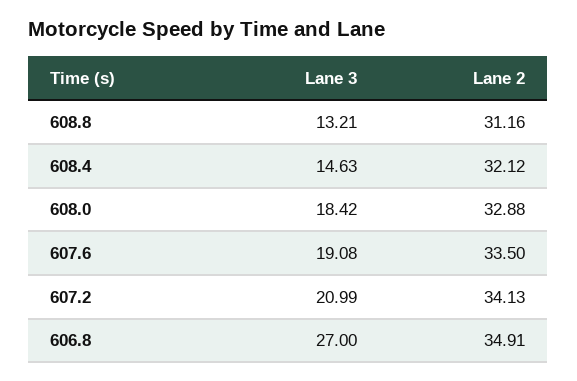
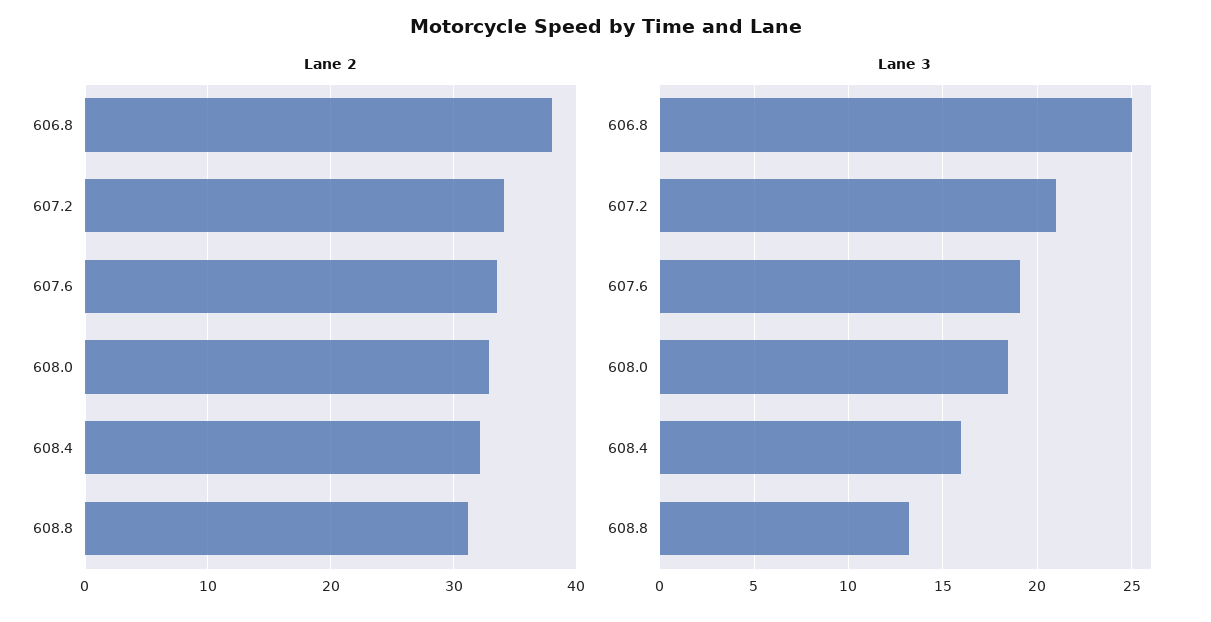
Lane 3, 608.4: 14.63 -> 16
Lane 3, 606.8: 27 -> 25
Lane 2, 606.8: 34.91 -> 38

